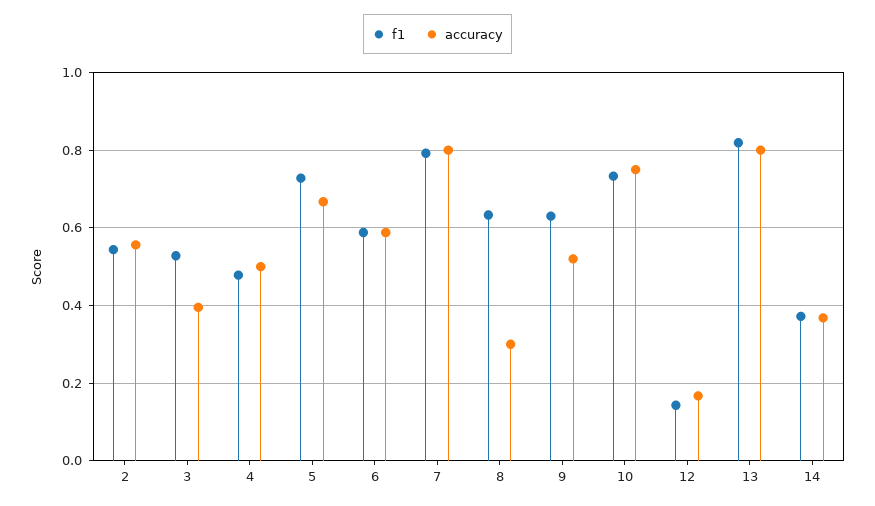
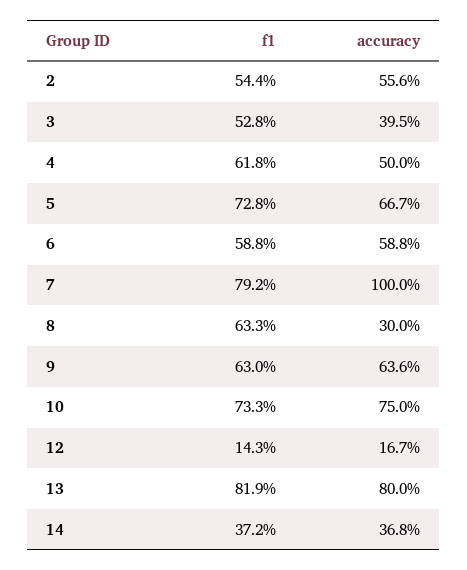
f1, 4: 0.48 -> 0.618
accuracy, 7: 0.8 -> 1
accuracy, 9: 0.52 -> 0.636

